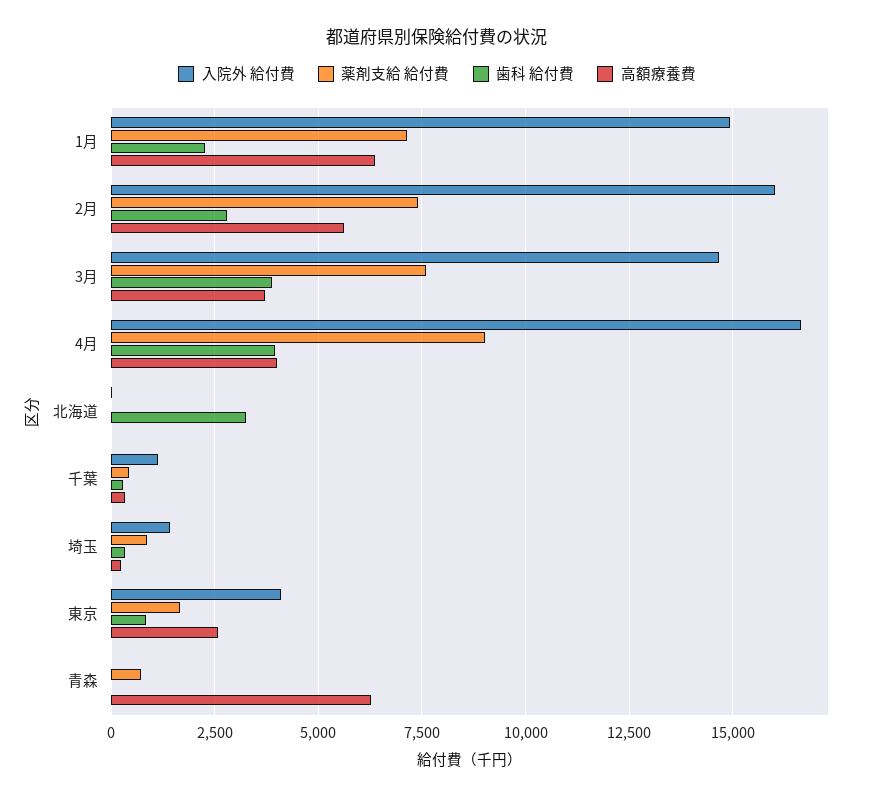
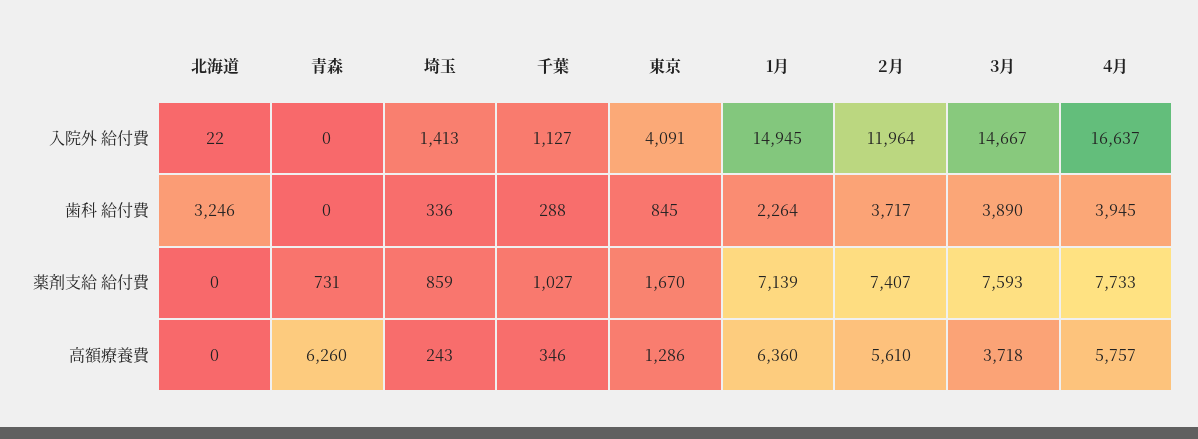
入院外 給付費, 2月: 16000 -> 11964
歯科 給付費, 2月: 2750 -> 3717
薬剤支給 給付費, 4月: 9000 -> 7733
高額療養費, 4月: 4000 -> 5757
薬剤支給 給付費, 千葉: 500 -> 1027
高額療養費, 東京: 2500 -> 1286

